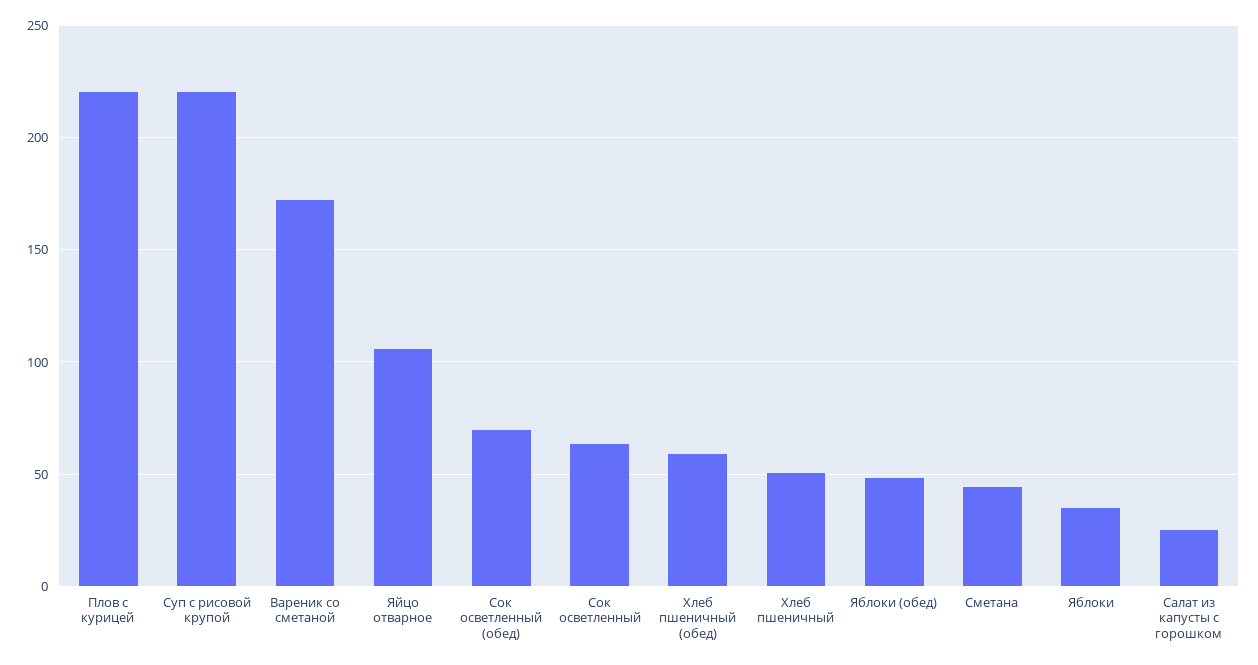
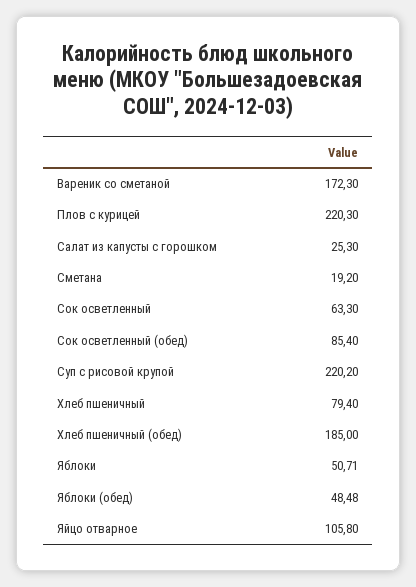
Сок осветленный (обед): 70 -> 85.4
Хлеб пшеничный (обед): 60 -> 185
Хлеб пшеничный: 50 -> 79.4
Сметана: 45 -> 19.2
Яблоки: 35 -> 50.71

